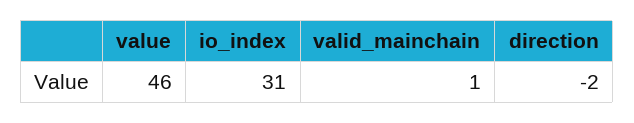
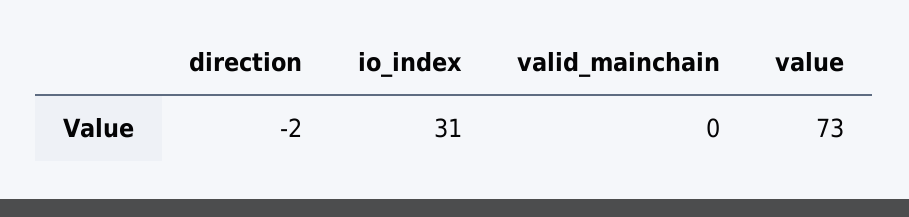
value: 46 -> 73
valid_mainchain: 1 -> 0

